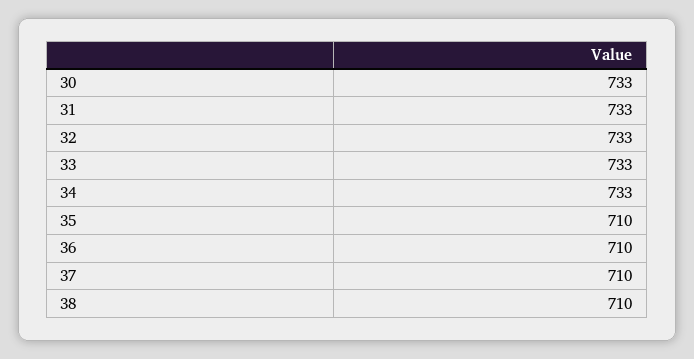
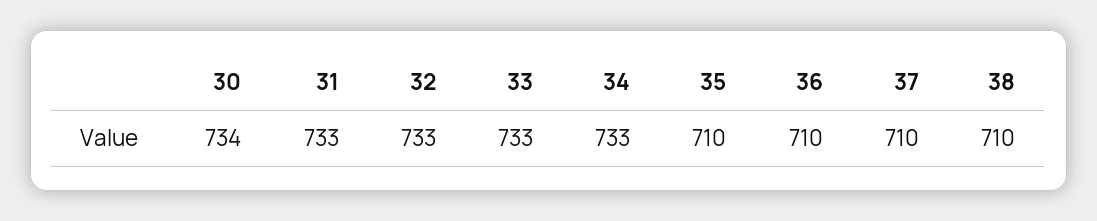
30: 733 -> 734

